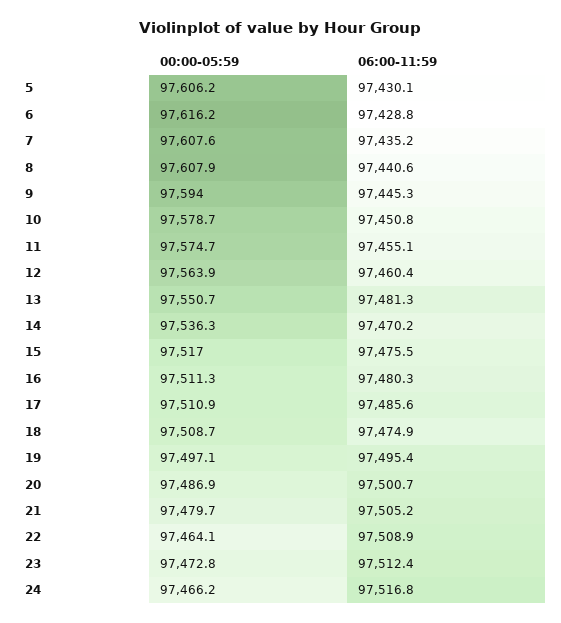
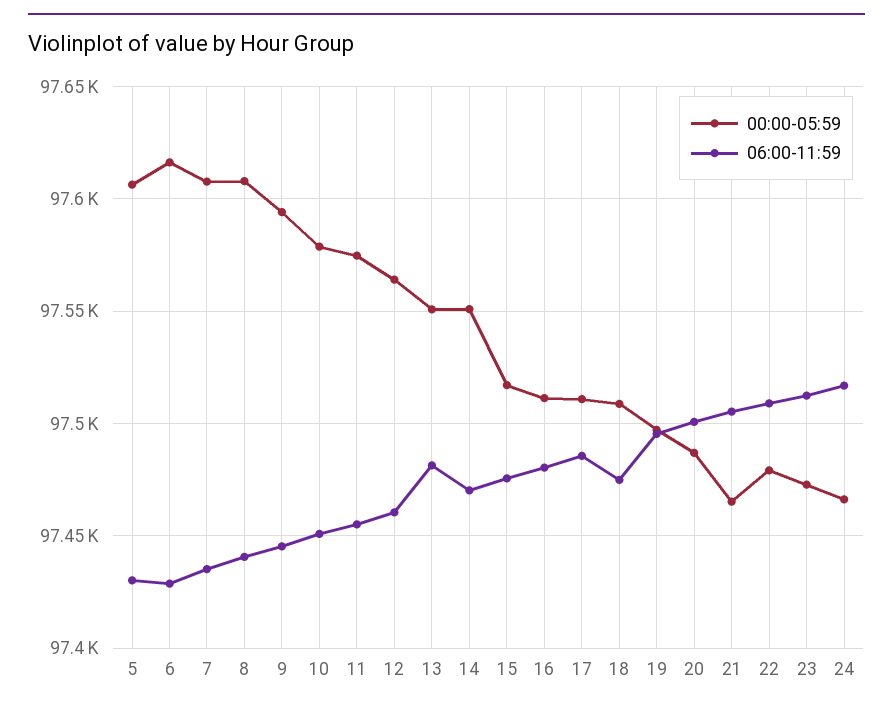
00:00-05:59, 14: 97536.3 -> 97550
00:00-05:59, 21: 97479.7 -> 97465
00:00-05:59, 22: 97464.1 -> 97480

